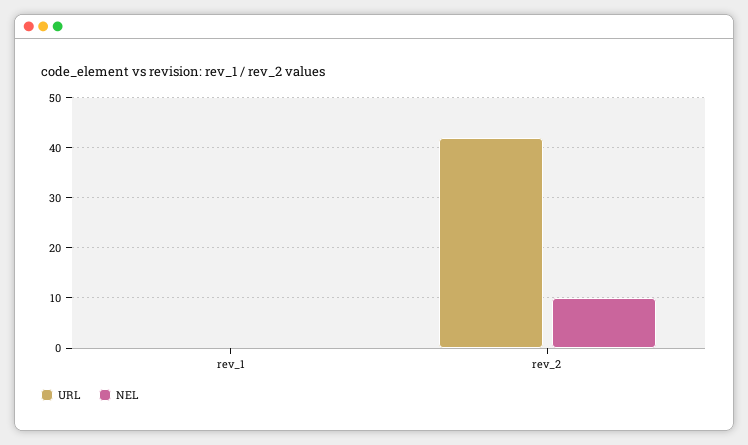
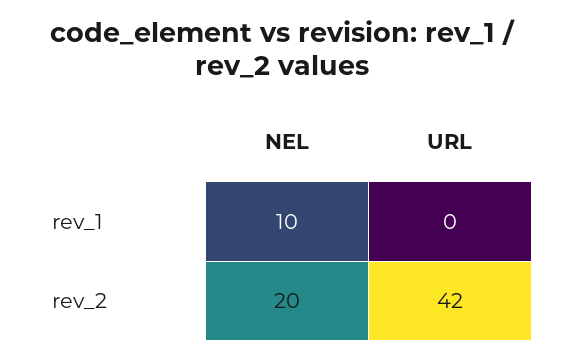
NEL, rev_1: 0 -> 10
NEL, rev_2: 10 -> 20

